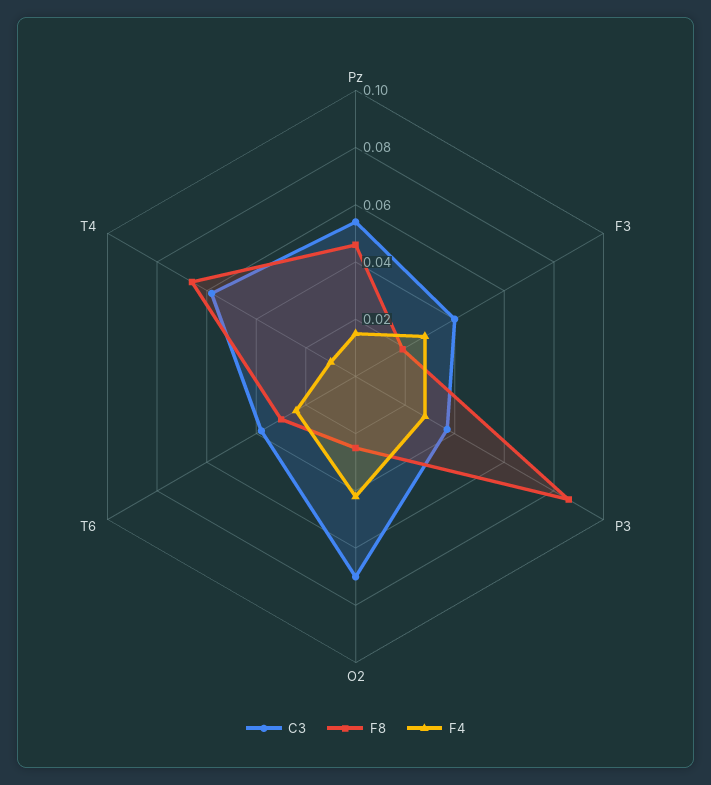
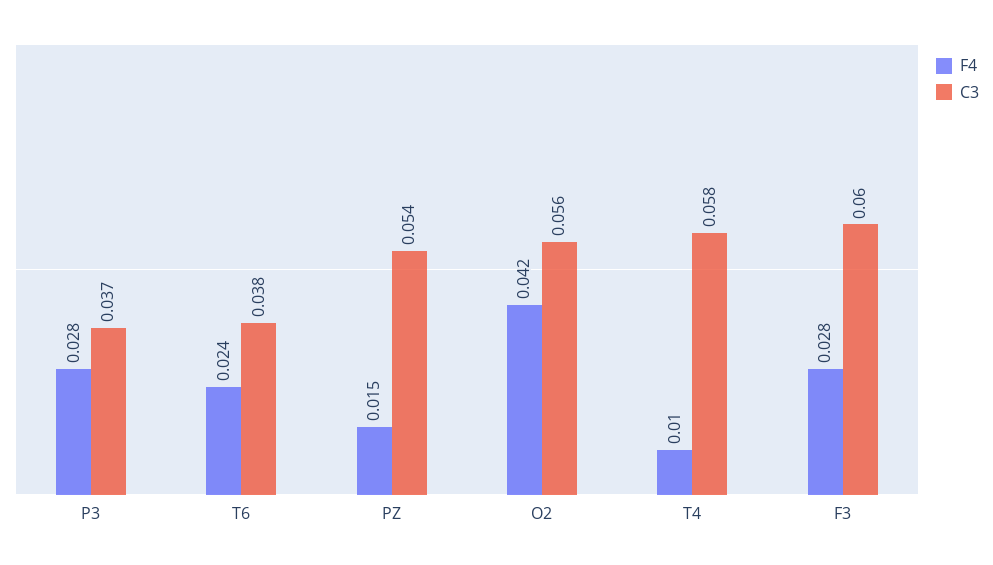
F8, Pz: 0.045 -> none
C3, F3: 0.04 -> 0.06
F8, F3: 0.02 -> none
F8, P3: 0.085 -> none
C3, O2: 0.07 -> 0.056
F8, O2: 0.025 -> none
F8, T6: 0.03 -> none
F8, T4: 0.065 -> none

